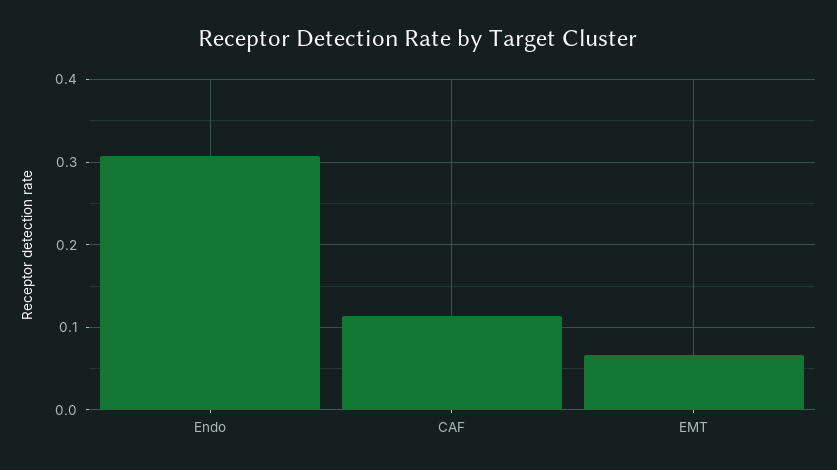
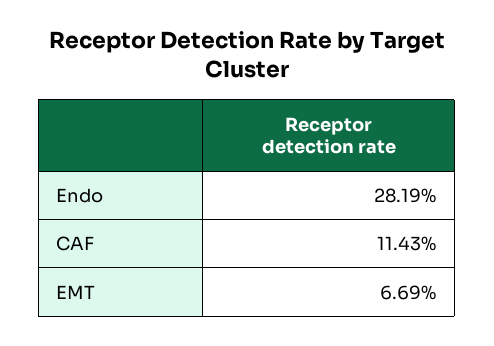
Endo: 0.31 -> 0.2819

